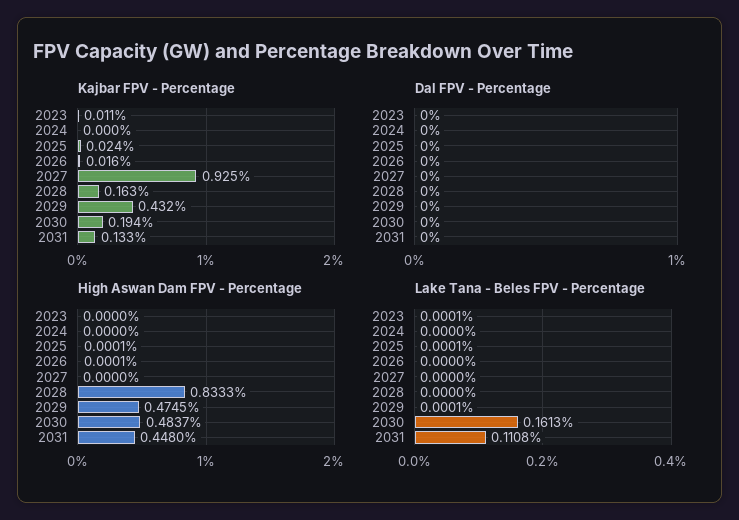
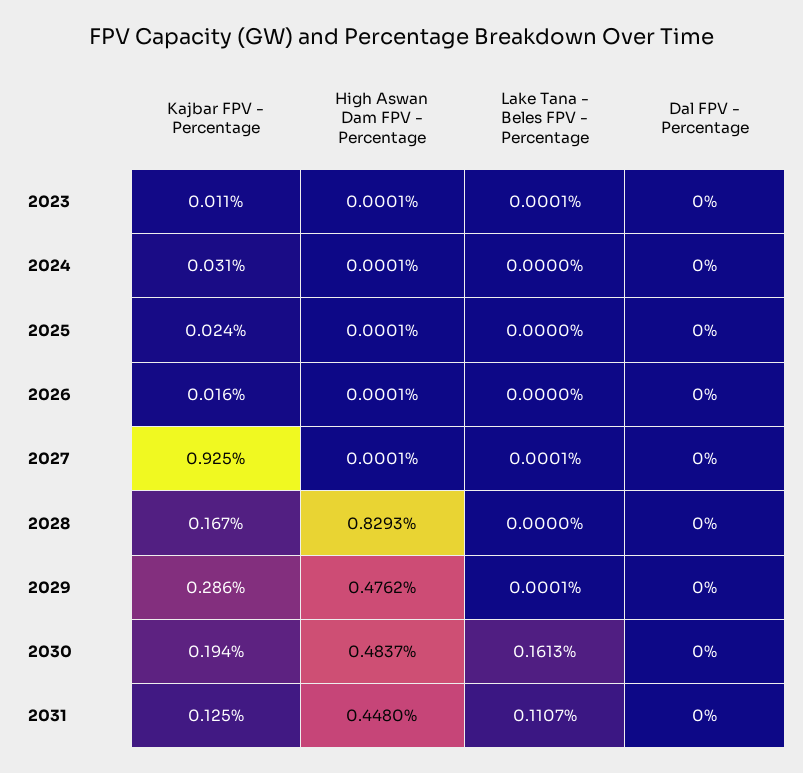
Kajbar FPV - Percentage, 2024: 0 -> 0.031
Kajbar FPV - Percentage, 2028: 0.163 -> 0.167
Kajbar FPV - Percentage, 2029: 0.432 -> 0.286
Kajbar FPV - Percentage, 2031: 0.133 -> 0.125
High Aswan Dam FPV - Percentage, 2023: 0 -> 0.0001
High Aswan Dam FPV - Percentage, 2024: 0 -> 0.0001
High Aswan Dam FPV - Percentage, 2027: 0 -> 0.0001
High Aswan Dam FPV - Percentage, 2028: 0.8333 -> 0.8293
High Aswan Dam FPV - Percentage, 2029: 0.4745 -> 0.4762
Lake Tana - Beles FPV - Percentage, 2025: 0.0001 -> 0
Lake Tana - Beles FPV - Percentage, 2027: 0 -> 0.0001
Lake Tana - Beles FPV - Percentage, 2031: 0.1108 -> 0.1107

